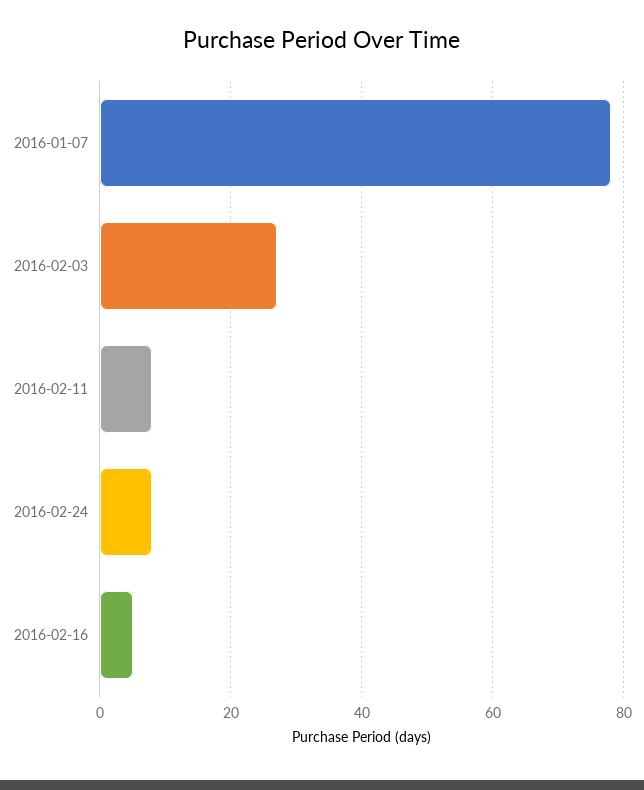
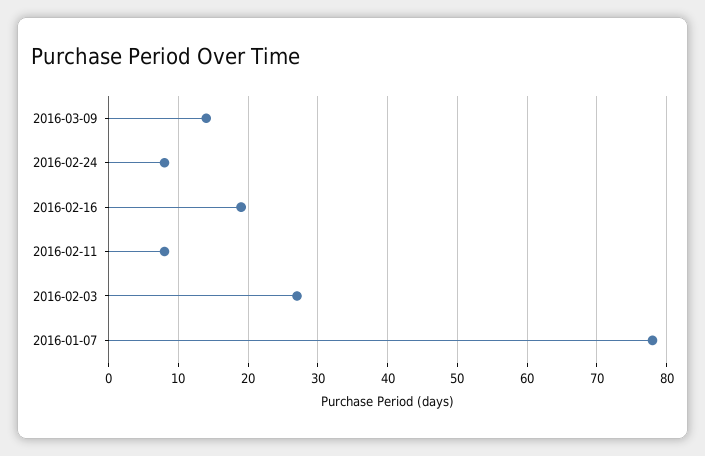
2016-02-16: 5 -> 19
2016-03-09: none -> 14

